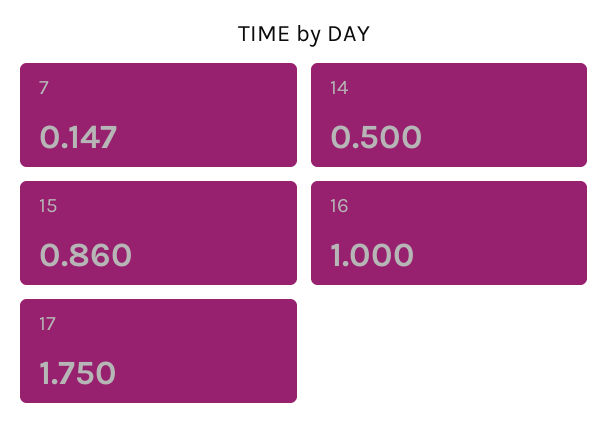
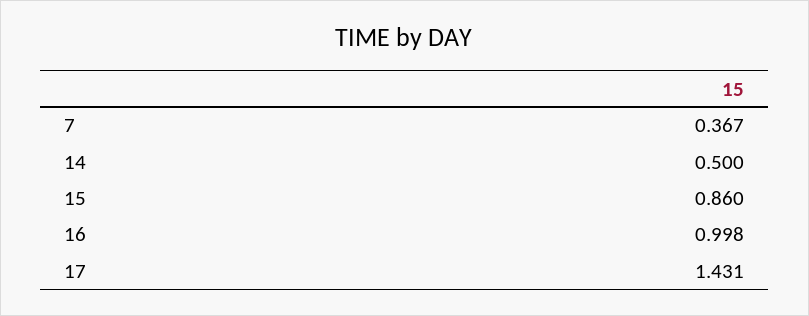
7: 0.147 -> 0.367
16: 1 -> 0.998
17: 1.75 -> 1.431

